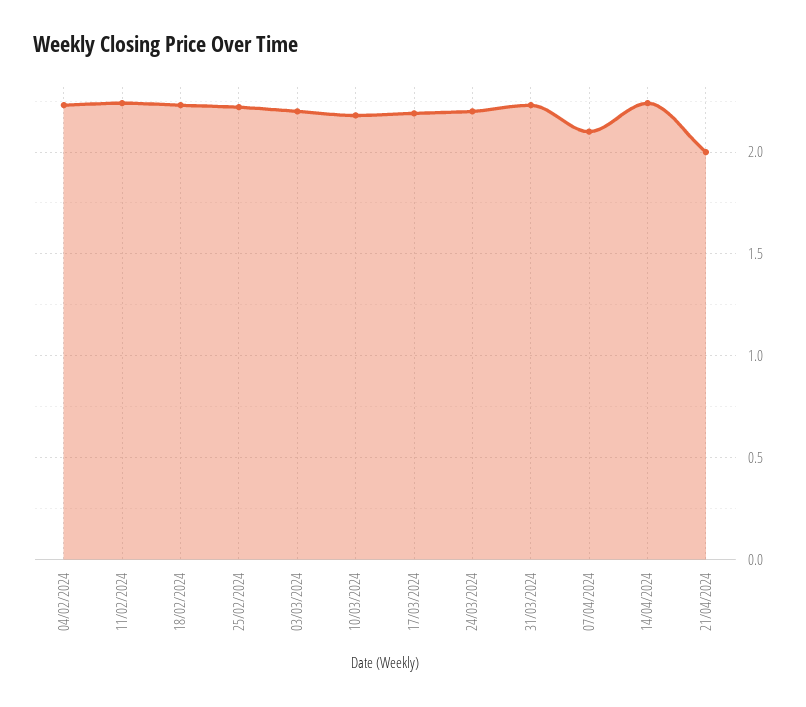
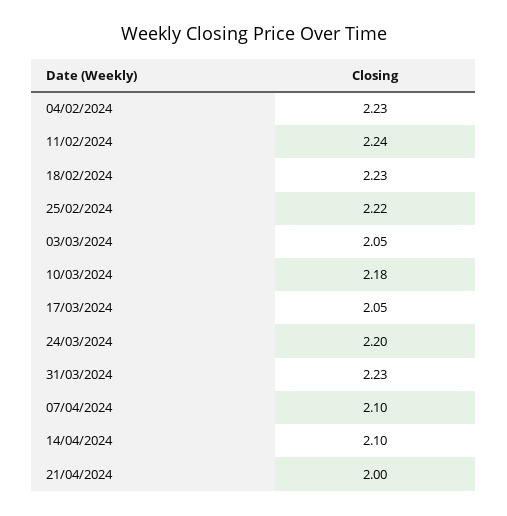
03/03/2024: 2.2 -> 2.05
17/03/2024: 2.2 -> 2.05
14/04/2024: 2.25 -> 2.1

